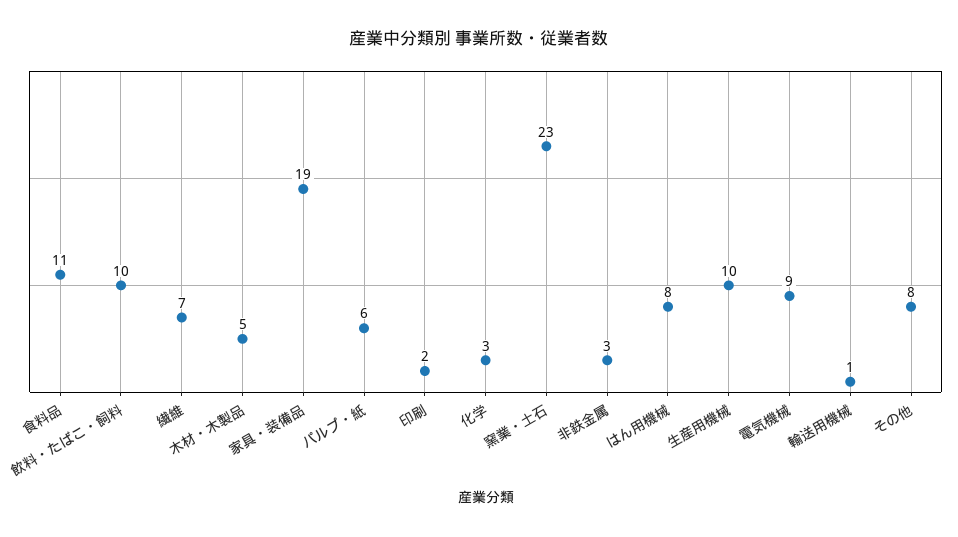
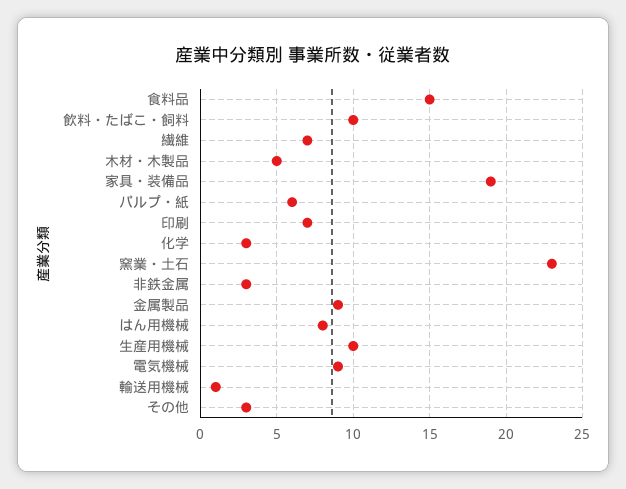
食料品: 11 -> 15
印刷: 2 -> 7
その他: 8 -> 3
金属製品: none -> 9

